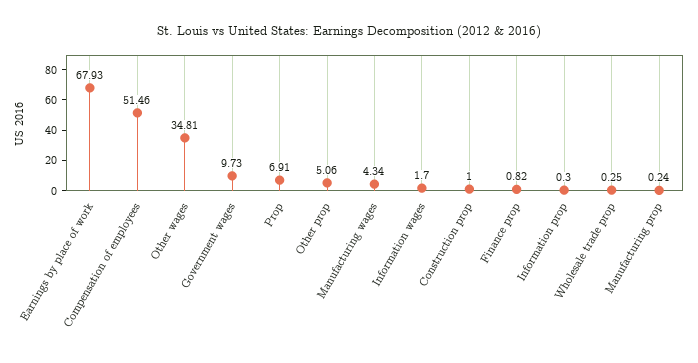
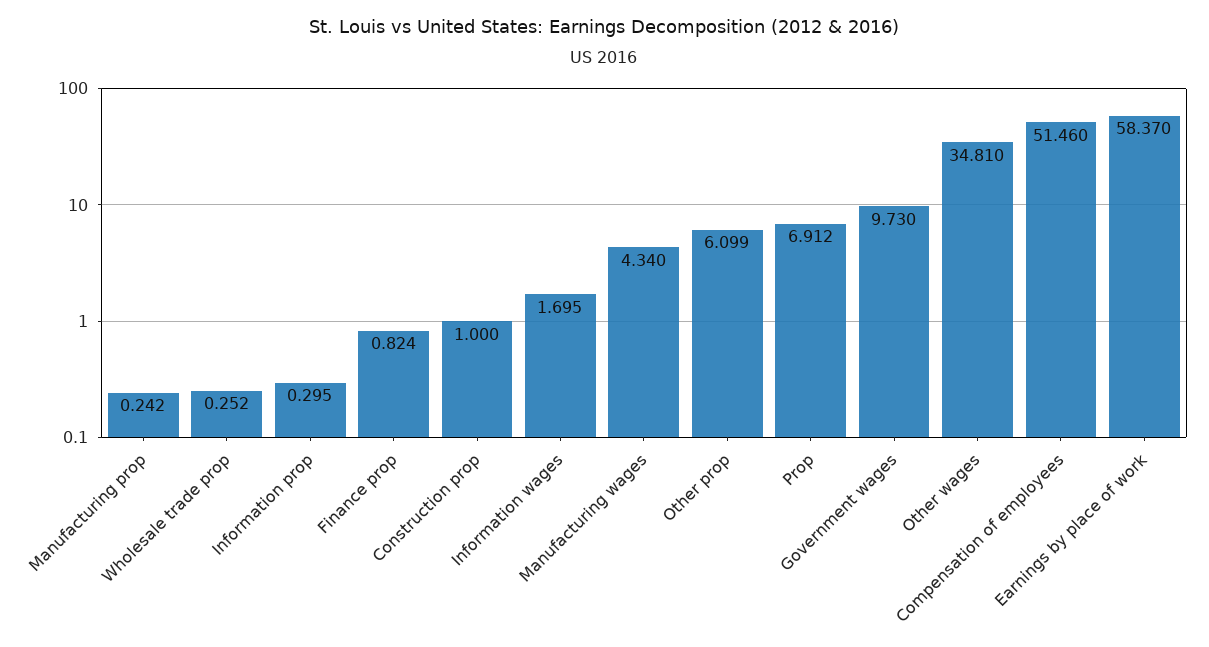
Earnings by place of work: 67.93 -> 58.37
Other prop: 5.06 -> 6.099

